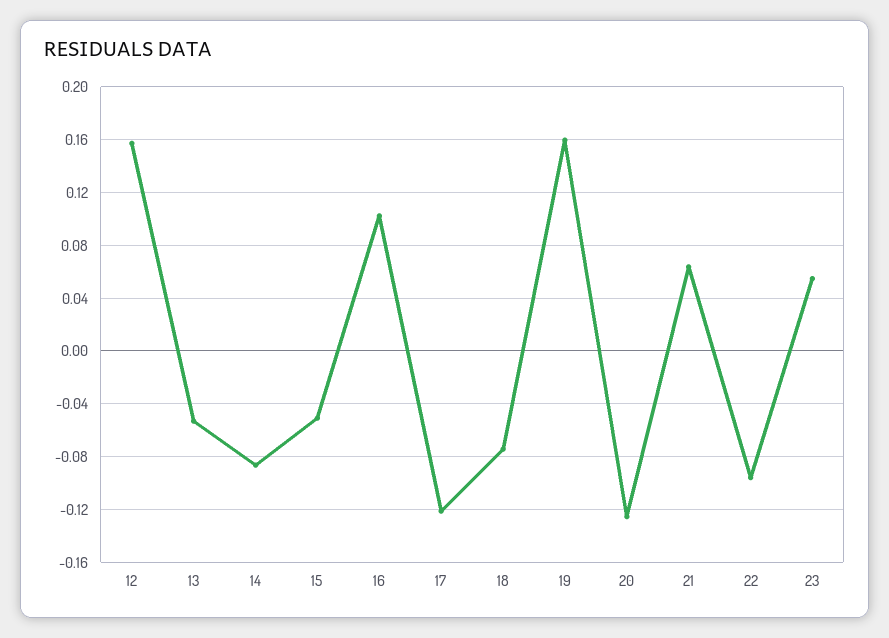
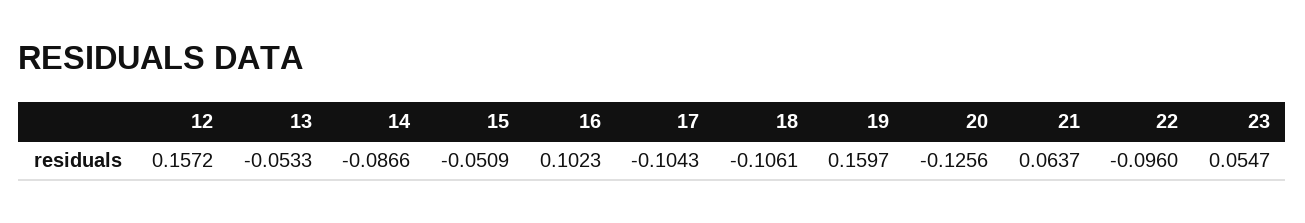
17: -0.12 -> -0.1043
18: -0.075 -> -0.1061

